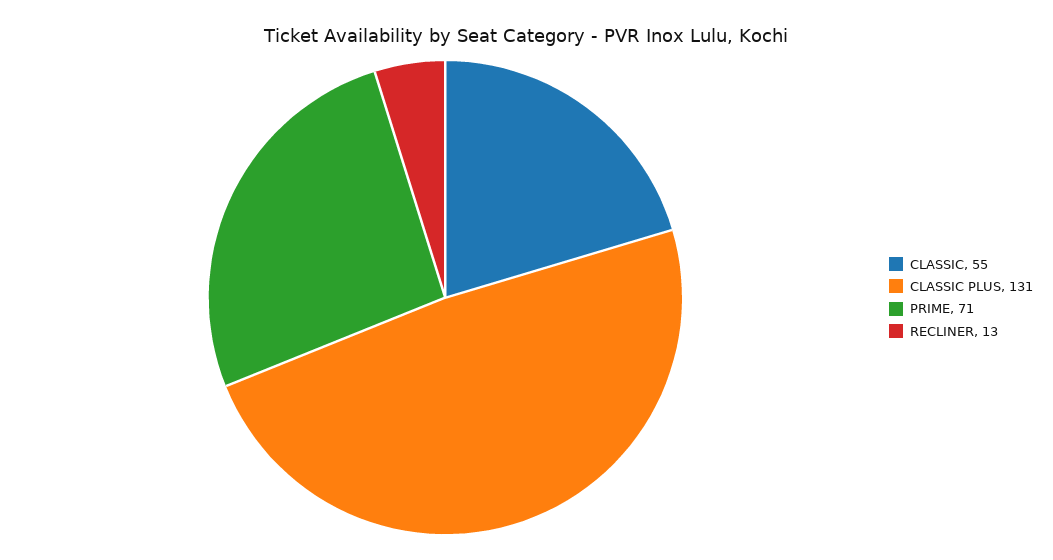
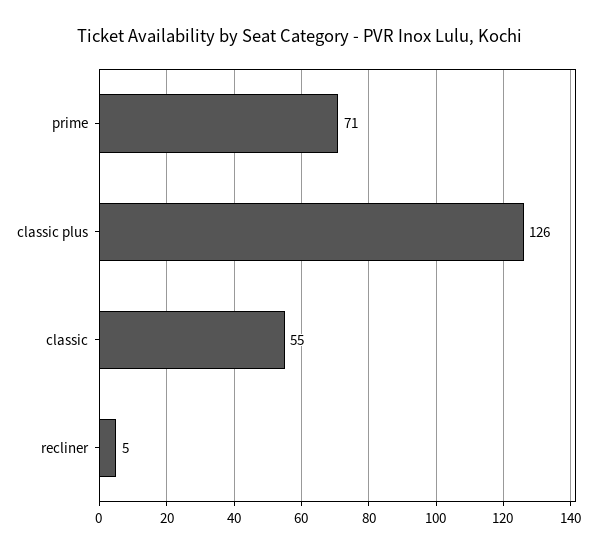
CLASSIC PLUS: 131 -> 126
RECLINER: 13 -> 5

